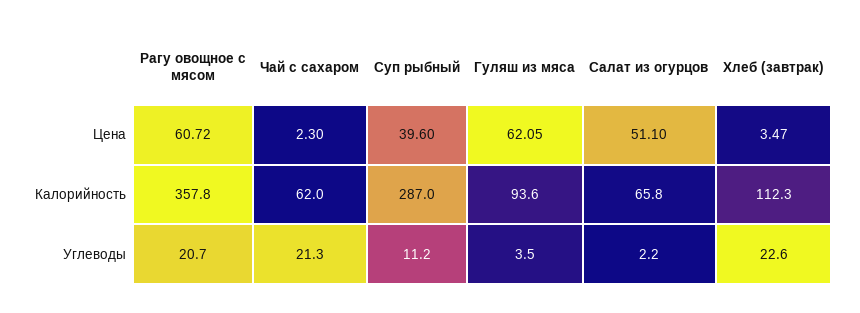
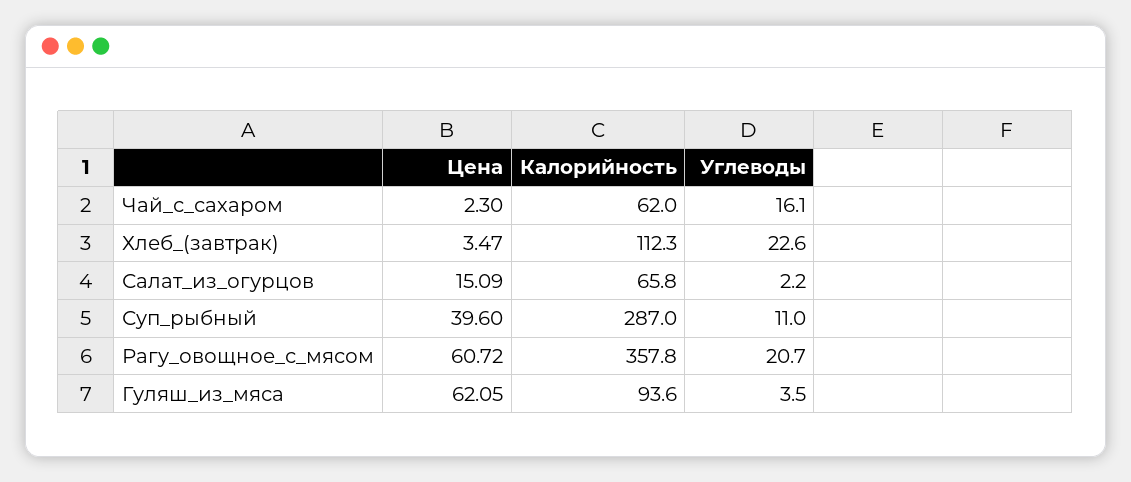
Салат из огурцов, Цена: 51.1 -> 15.09
Чай с сахаром, Углеводы: 21.3 -> 16.1
Суп рыбный, Углеводы: 11.2 -> 11

